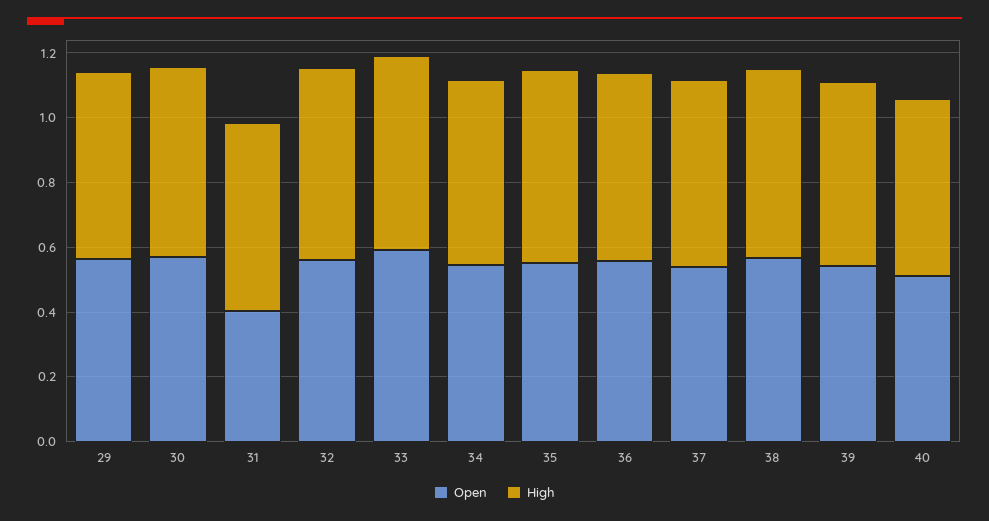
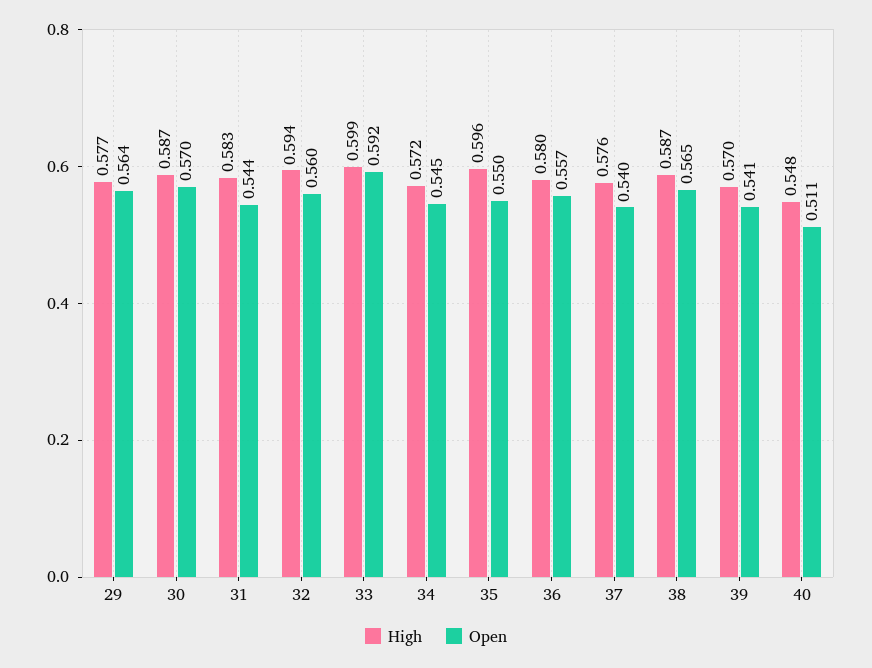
Open, 31: 0.4 -> 0.544

